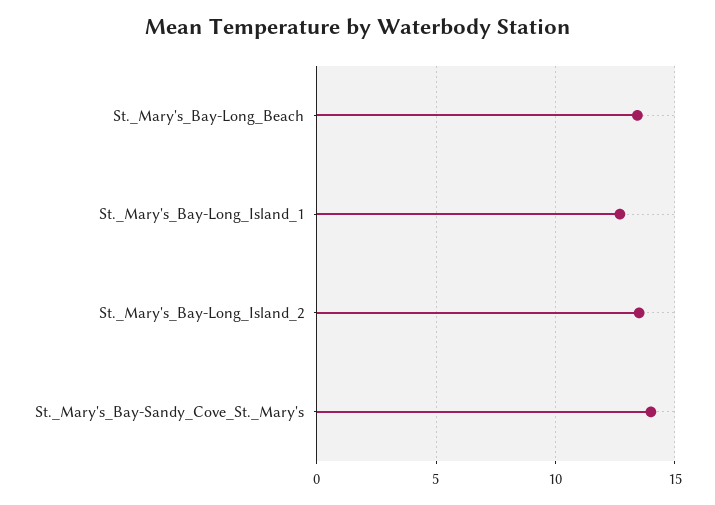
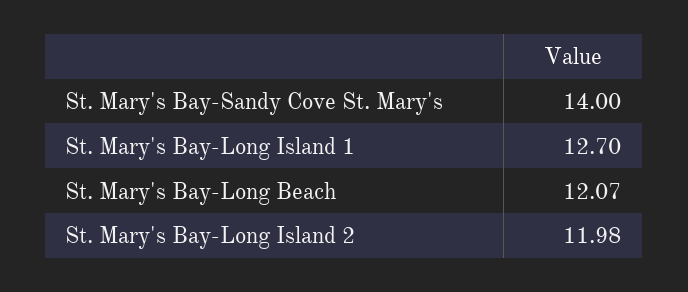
St._Mary's_Bay-Long_Beach: 13.5 -> 12.07
St._Mary's_Bay-Long_Island_2: 13.5 -> 11.98

